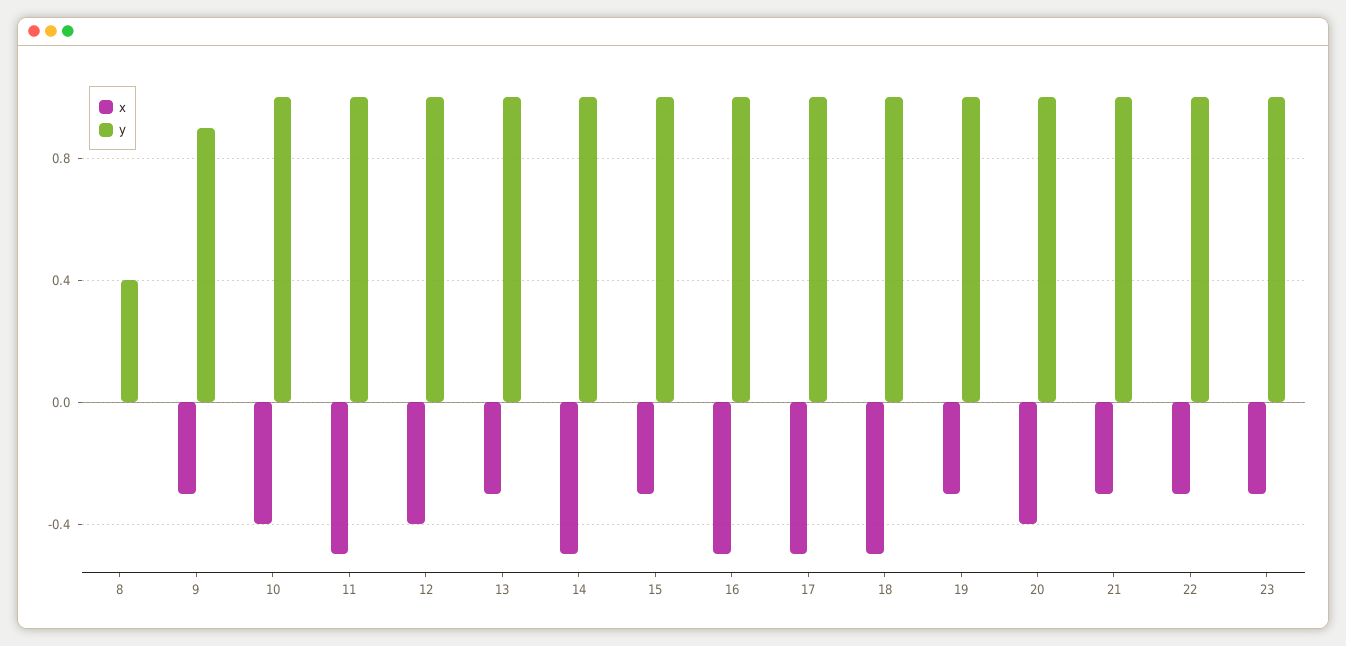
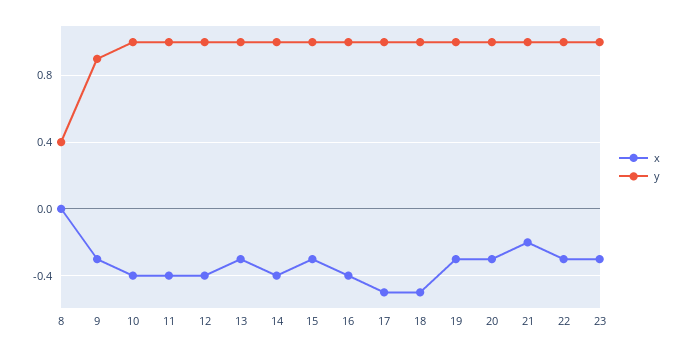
x, 11: -0.5 -> -0.4
x, 14: -0.5 -> -0.4
x, 16: -0.5 -> -0.4
x, 20: -0.4 -> -0.3
x, 21: -0.3 -> -0.2

